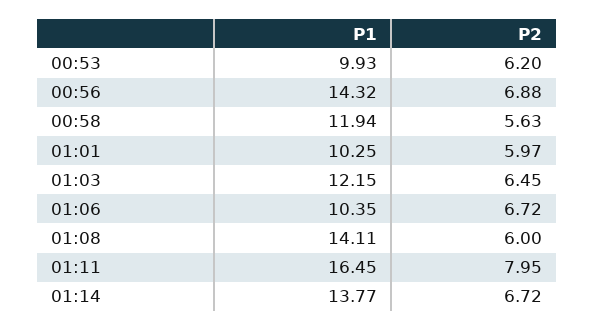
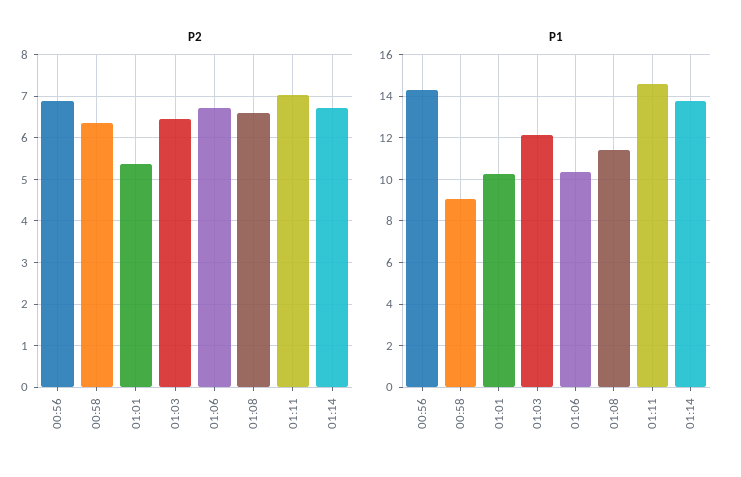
P1, 00:53: 9.93 -> none
P2, 00:53: 6.2 -> none
P1, 00:58: 11.94 -> 9
P2, 00:58: 5.63 -> 6.4
P2, 01:01: 5.97 -> 5.4
P1, 01:08: 14.11 -> 11.5
P2, 01:08: 6 -> 6.6
P1, 01:11: 16.45 -> 14.5
P2, 01:11: 7.95 -> 7

